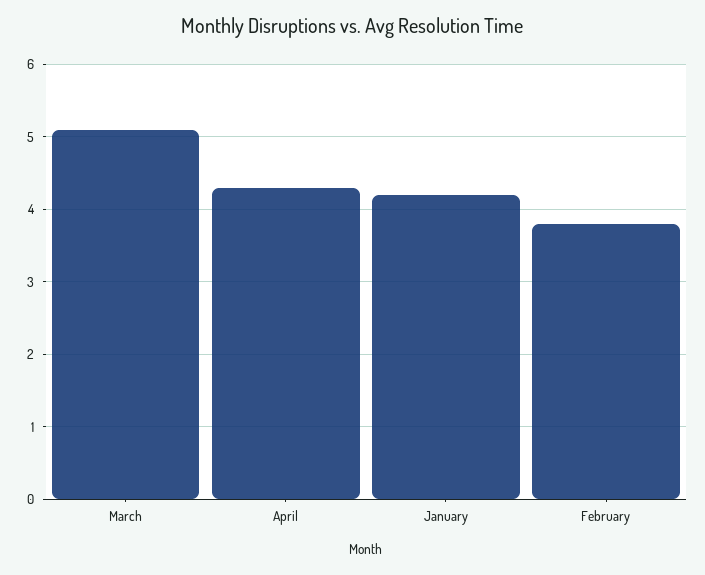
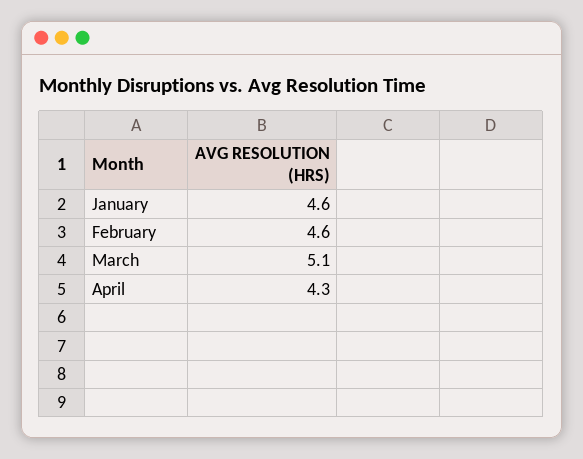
January: 4.2 -> 4.6
February: 3.8 -> 4.6

